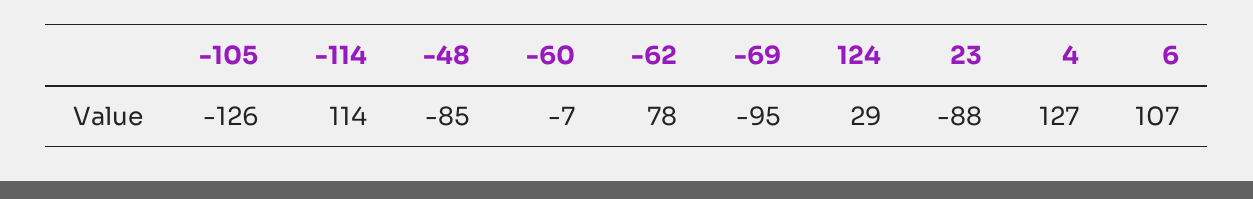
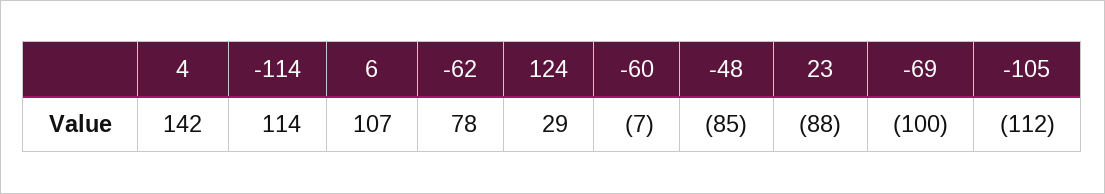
-105: -126 -> -112
-69: -95 -> -100
4: 127 -> 142

